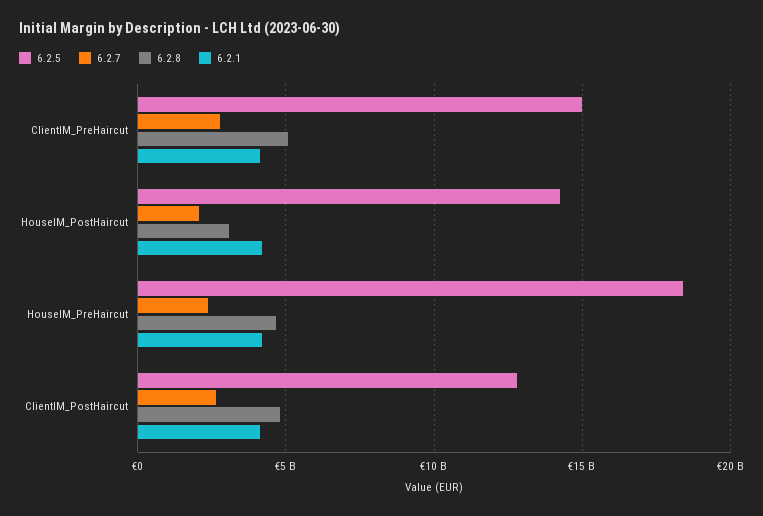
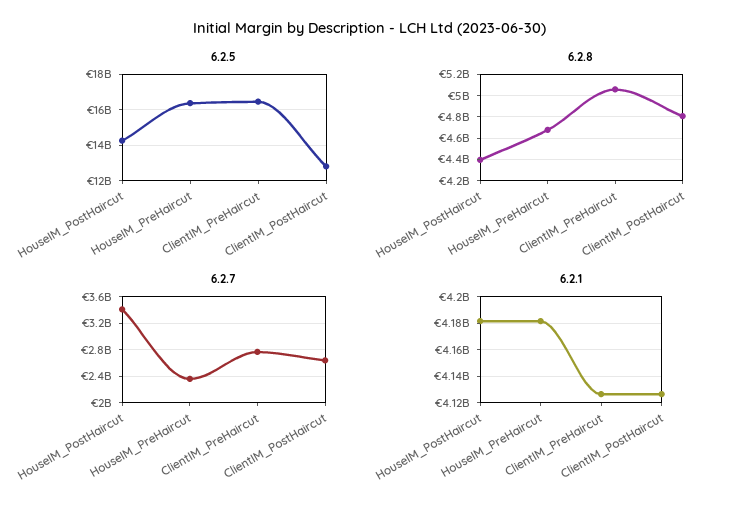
6.2.5, ClientIM_PreHaircut: 15000000000 -> 16500000000
6.2.7, HouseIM_PostHaircut: 2000000000 -> 3400000000
6.2.8, HouseIM_PostHaircut: 3000000000 -> 4400000000
6.2.5, HouseIM_PreHaircut: 18500000000 -> 16500000000

